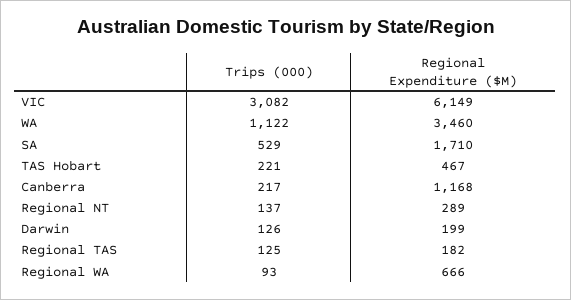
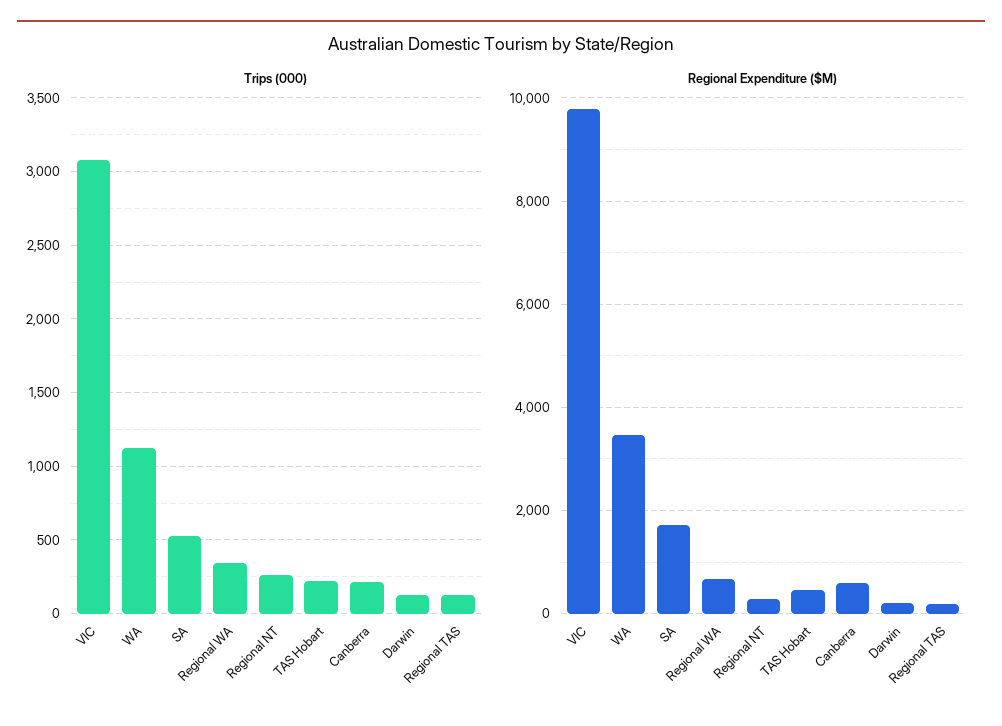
Regional Expenditure ($M), VIC: 6149 -> 9800
Regional Expenditure ($M), Canberra: 1168 -> 600
Trips (000), Regional NT: 137 -> 250
Trips (000), Regional WA: 93 -> 350

